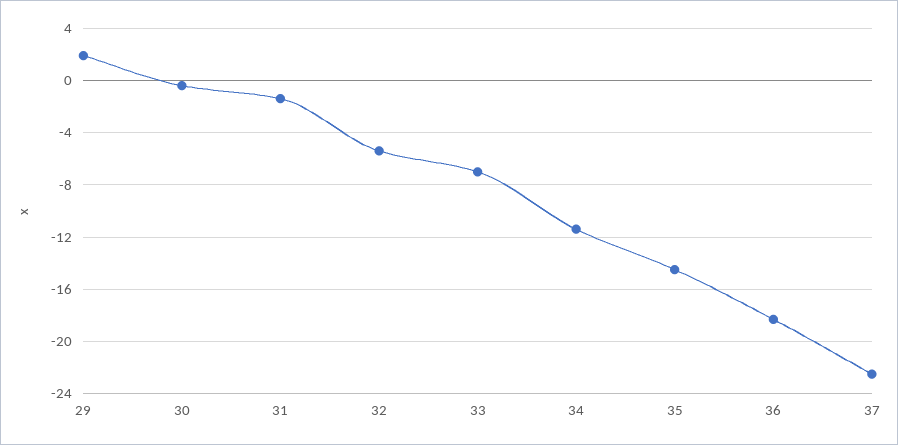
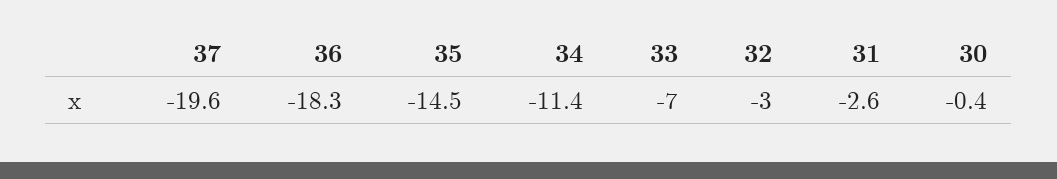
29: 2 -> none
31: -1.5 -> -2.6
32: -5.5 -> -3
37: -22.5 -> -19.6

